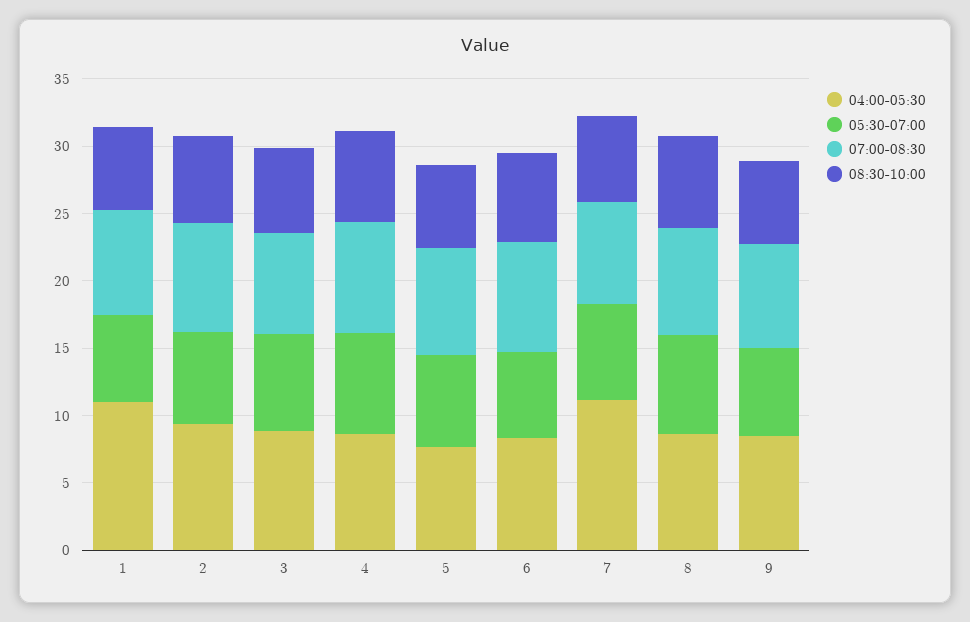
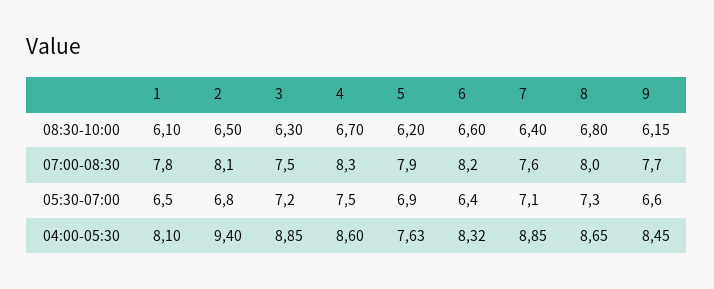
04:00-05:30, 1: 11 -> 8.1
04:00-05:30, 7: 11 -> 8.85

